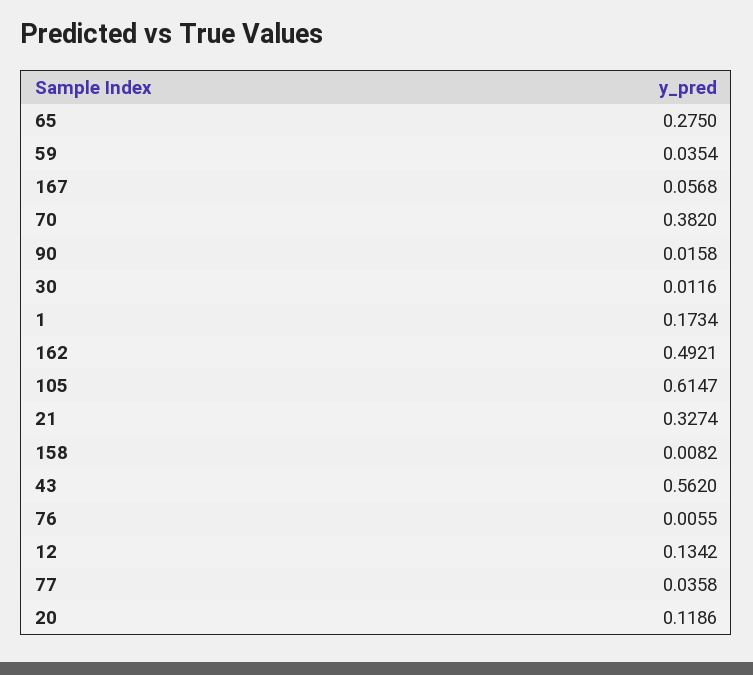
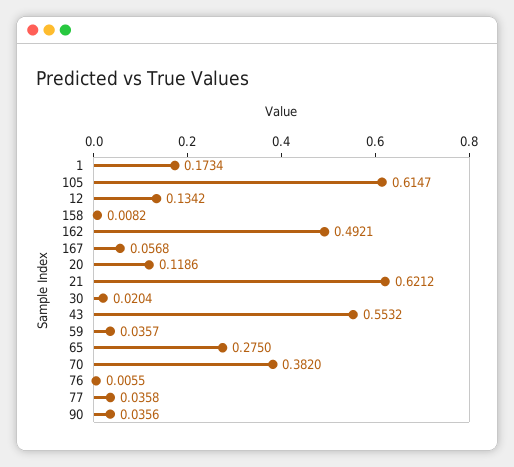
59: 0.0354 -> 0.0357
90: 0.0158 -> 0.0356
30: 0.0116 -> 0.0204
21: 0.3274 -> 0.6212
43: 0.562 -> 0.5532

